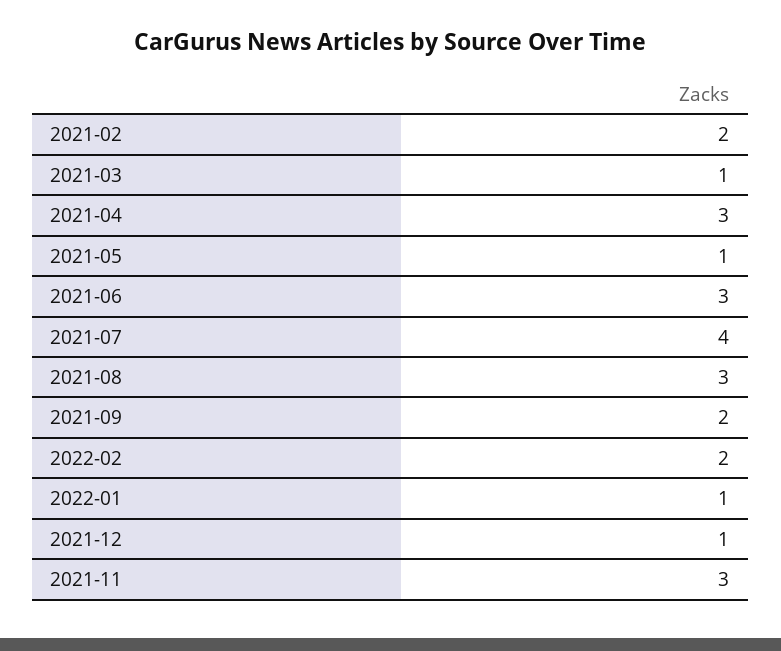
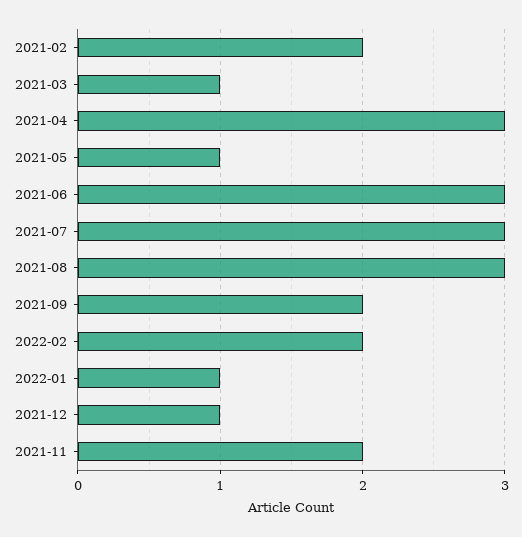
2021-07: 4 -> 3
2021-11: 3 -> 2

